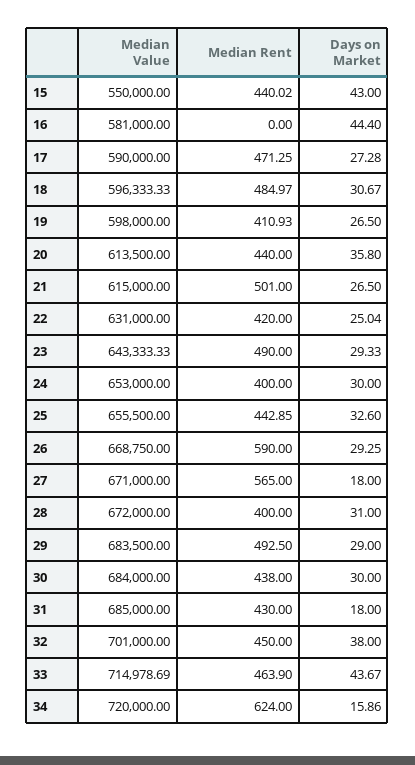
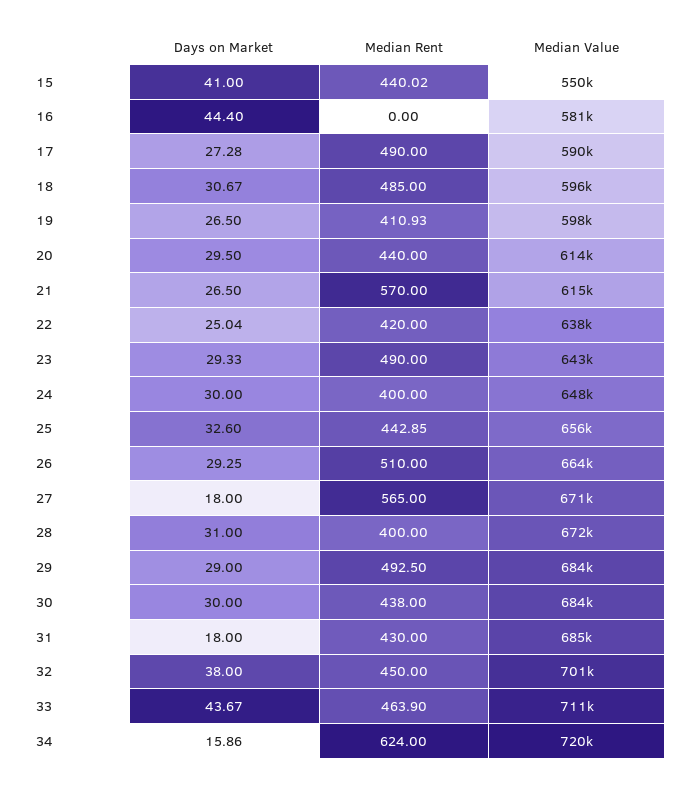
Days on Market, 15: 43 -> 41
Median Rent, 17: 471.25 -> 490
Median Rent, 18: 484.97 -> 485
Days on Market, 20: 35.8 -> 29.5
Median Rent, 21: 501 -> 570
Median Value, 22: 631000 -> 638000
Median Value, 24: 653000 -> 648000
Median Value, 26: 668750 -> 664000
Median Rent, 26: 590 -> 510
Median Value, 33: 714978.69 -> 711000

